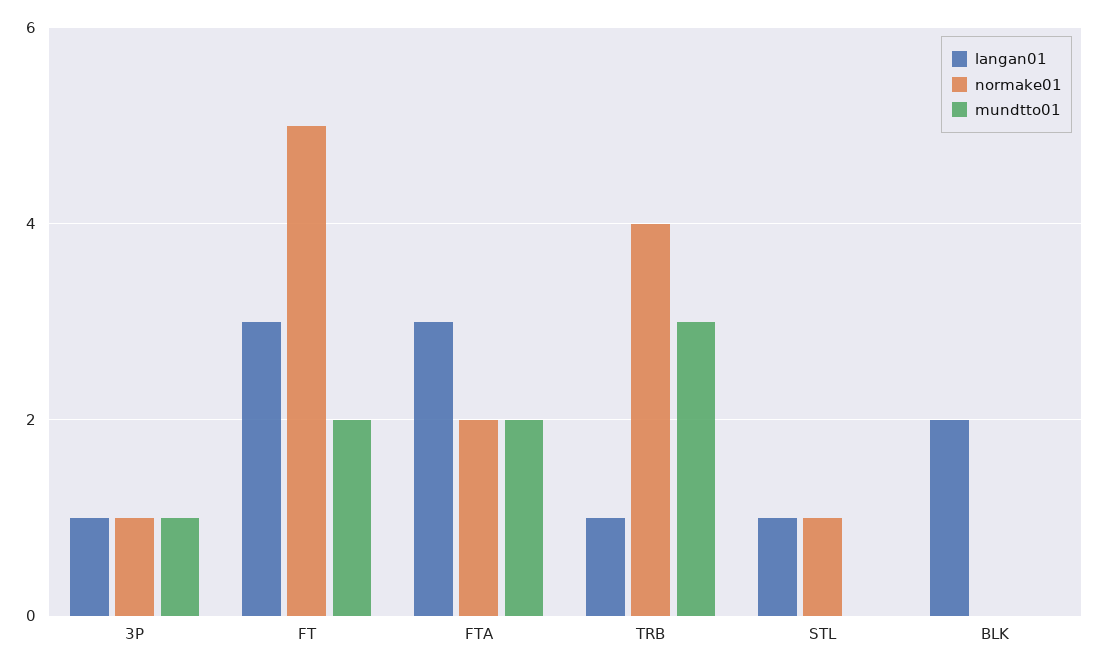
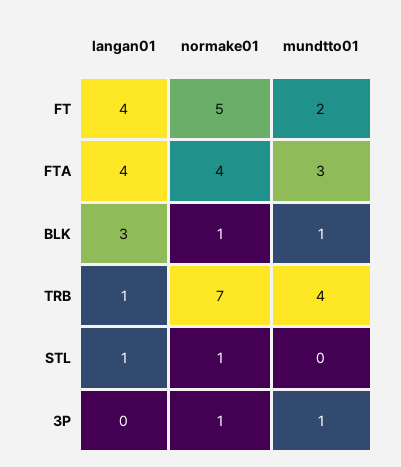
langan01, 3P: 1 -> 0
langan01, FT: 3 -> 4
langan01, FTA: 3 -> 4
normake01, FTA: 2 -> 4
mundtto01, FTA: 2 -> 3
normake01, TRB: 4 -> 7
mundtto01, TRB: 3 -> 4
langan01, BLK: 2 -> 3
normake01, BLK: 0 -> 1
mundtto01, BLK: 0 -> 1

